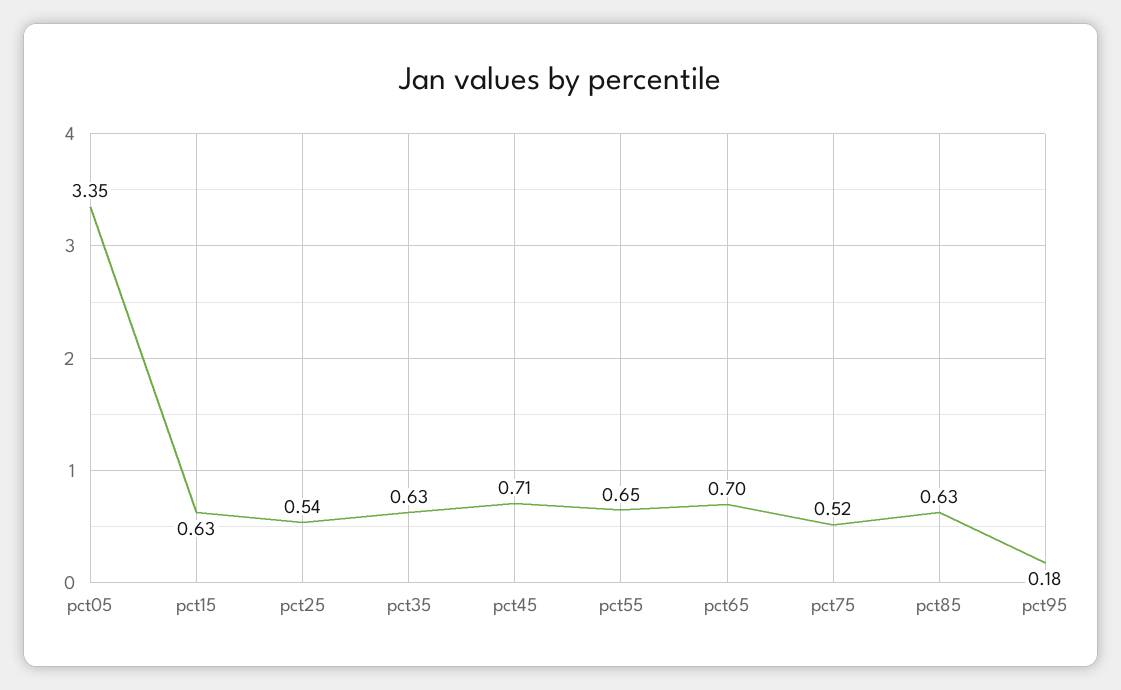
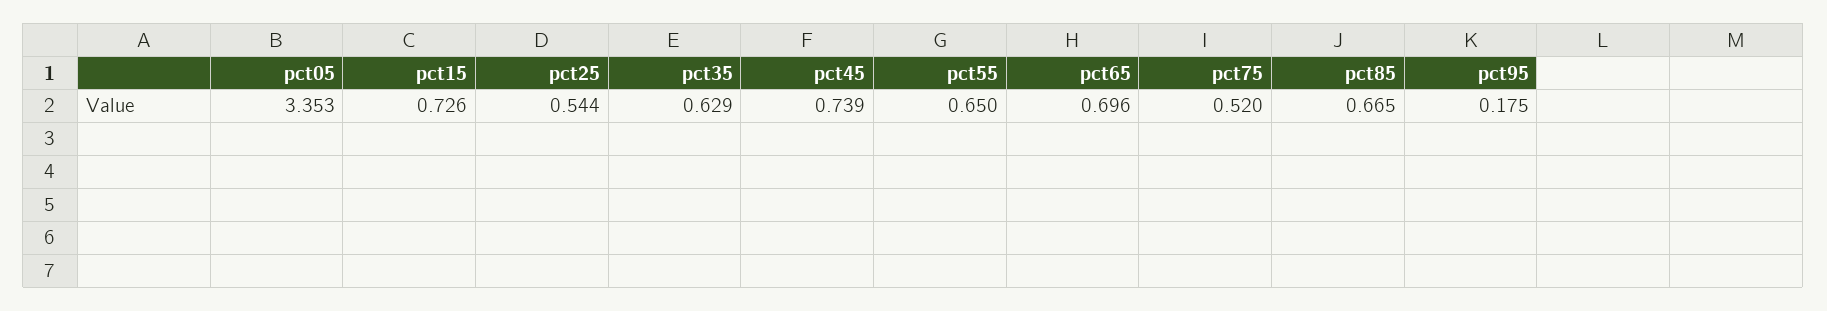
pct15: 0.63 -> 0.726
pct45: 0.71 -> 0.739
pct85: 0.63 -> 0.665

